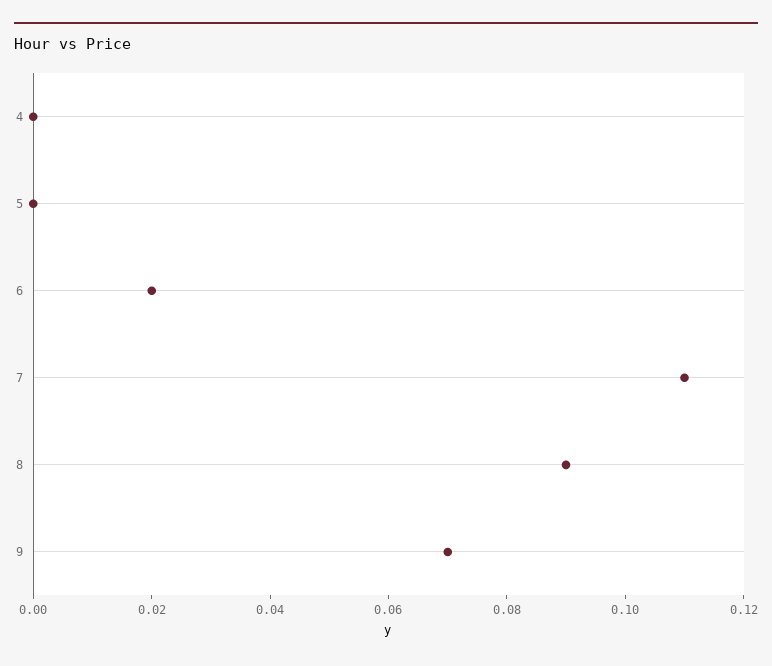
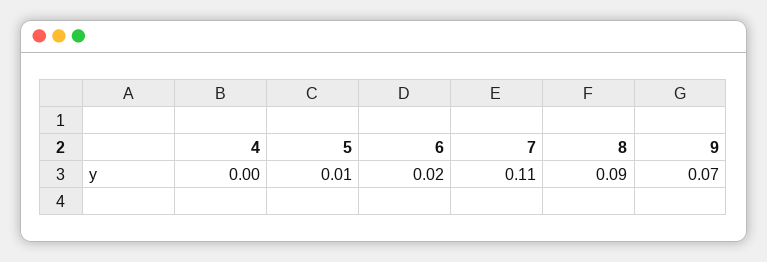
5: 0 -> 0.01

